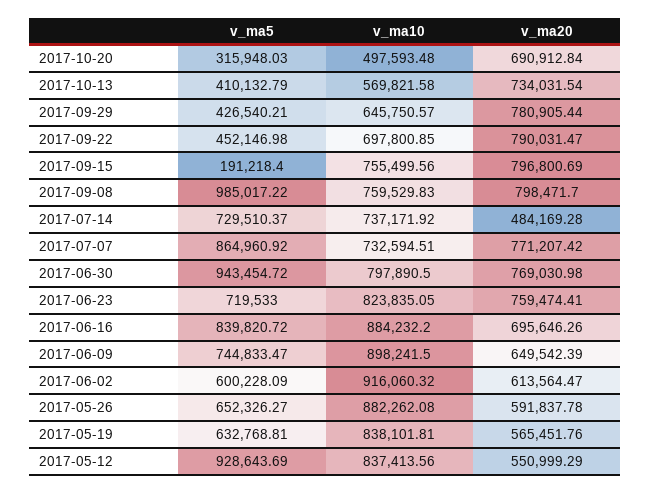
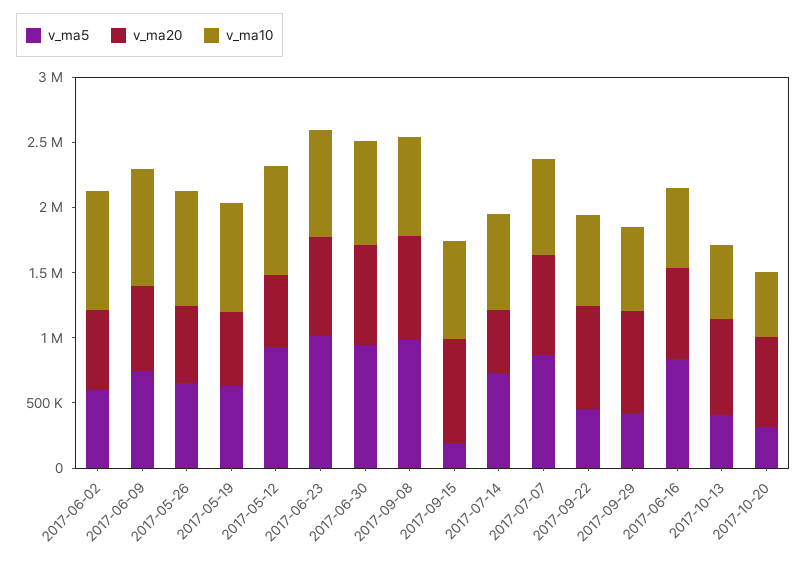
v_ma5, 2017-06-23: 719533 -> 1000000
v_ma10, 2017-06-16: 884232.2 -> 600000

